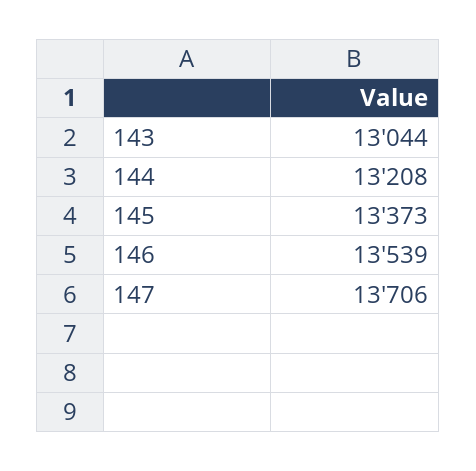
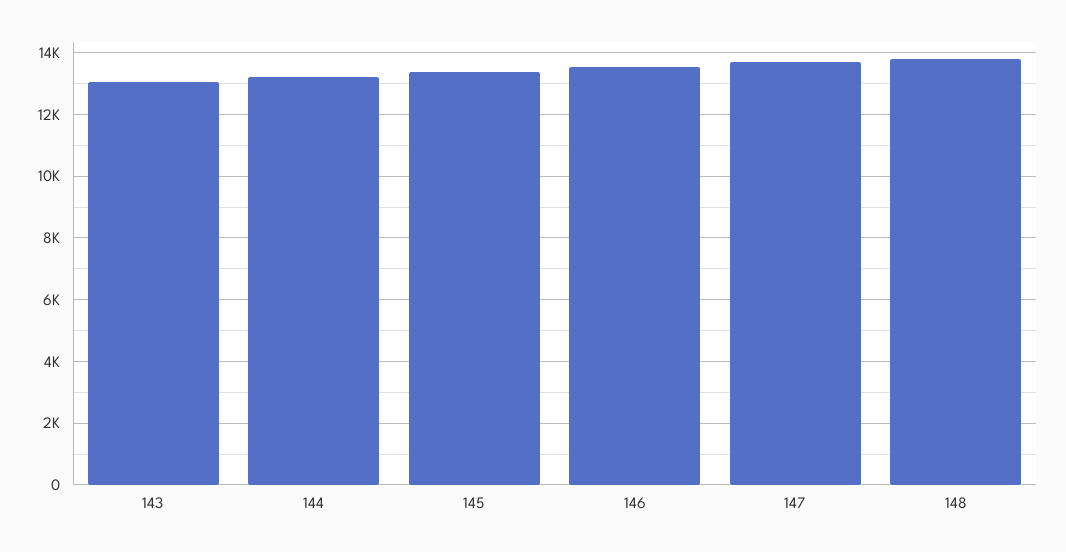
148: none -> 13800

